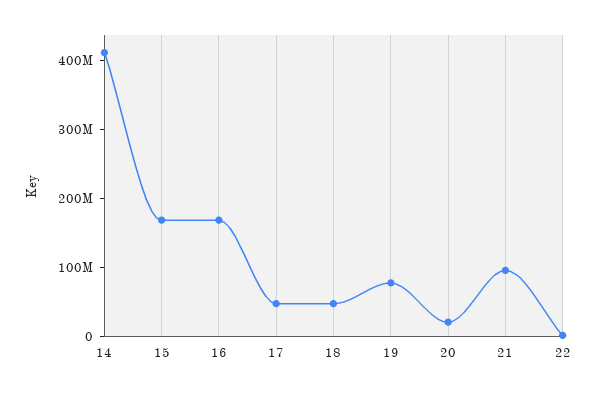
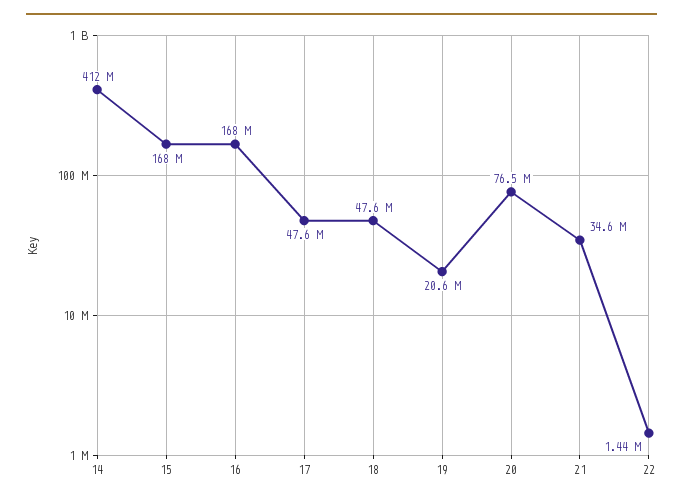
19: 80000000 -> 20600000
20: 20000000 -> 76500000
21: 100000000 -> 34600000

